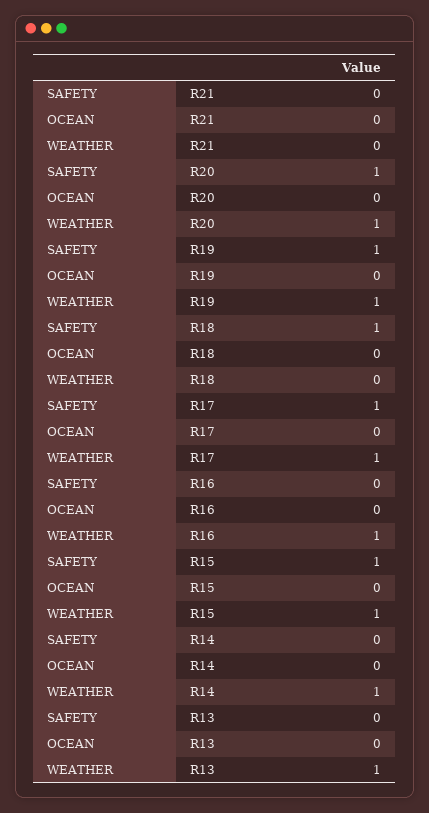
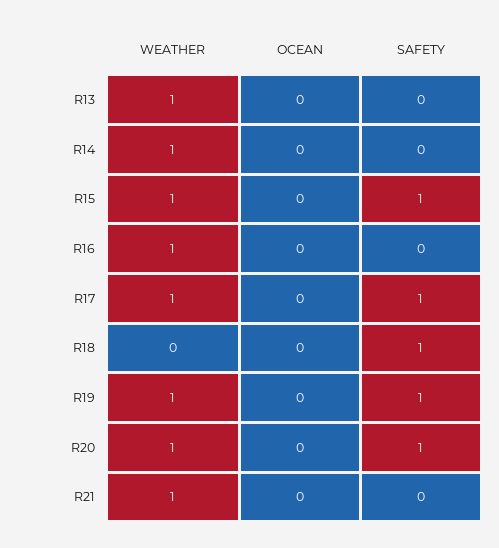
WEATHER, R21: 0 -> 1

